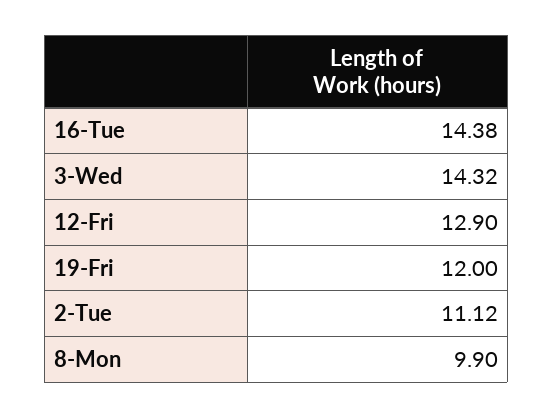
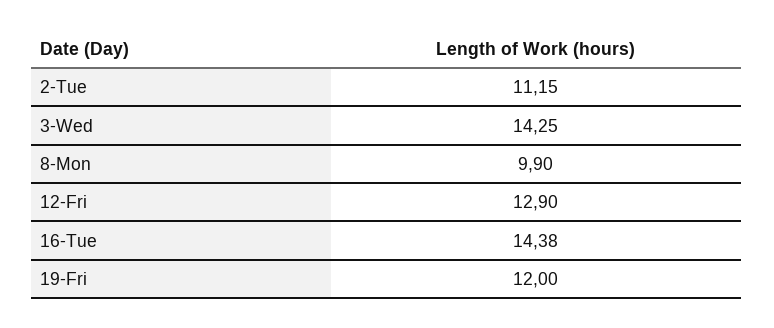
3-Wed: 14.32 -> 14.25
2-Tue: 11.12 -> 11.15

